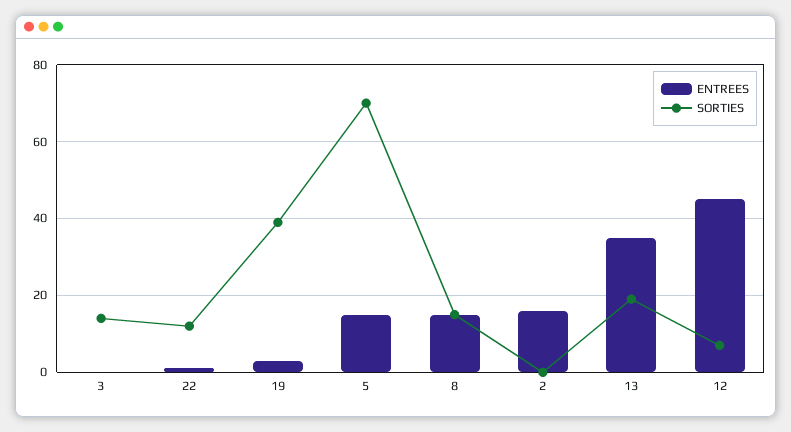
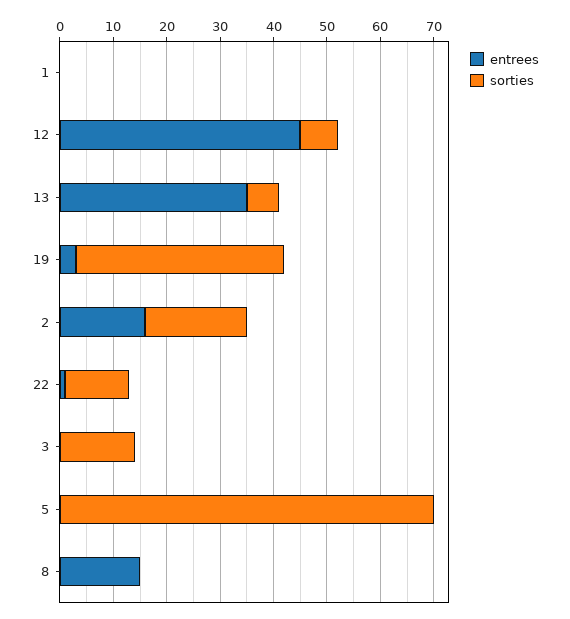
ENTREES, 5: 15 -> 0
SORTIES, 8: 15 -> 0
SORTIES, 2: 0 -> 20
SORTIES, 13: 20 -> 5
ENTREES, 1: none -> 0
SORTIES, 1: none -> 0

